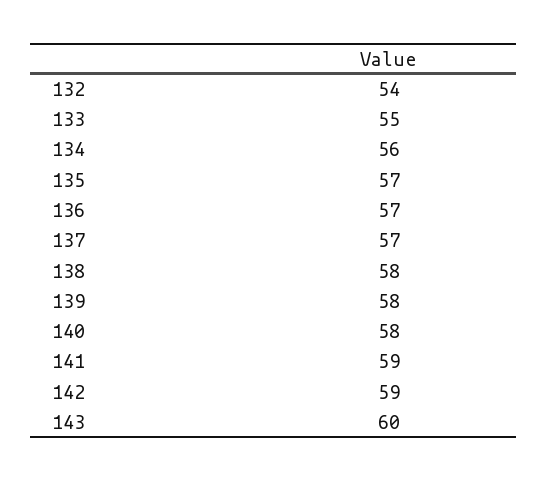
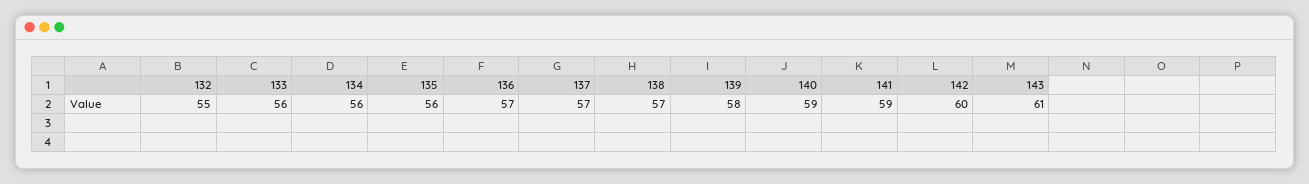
132: 54 -> 55
133: 55 -> 56
135: 57 -> 56
138: 58 -> 57
140: 58 -> 59
142: 59 -> 60
143: 60 -> 61

